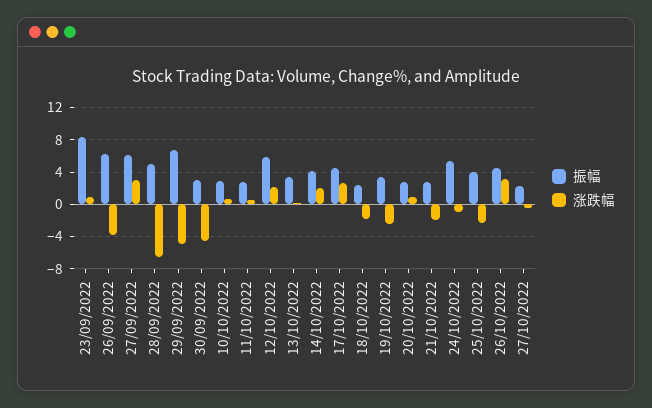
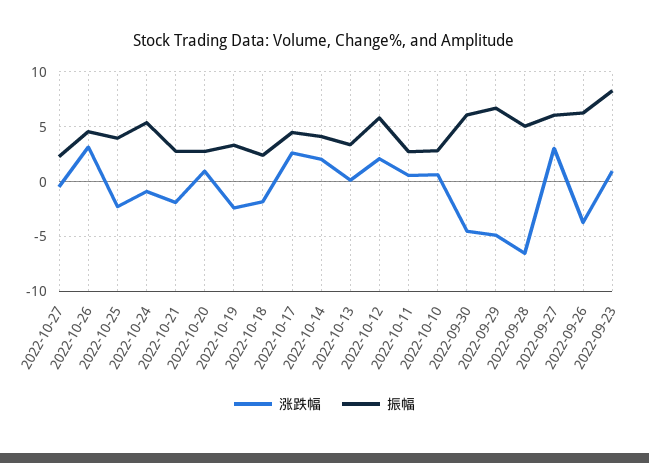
振幅, 30/09/2022: 3 -> 6

